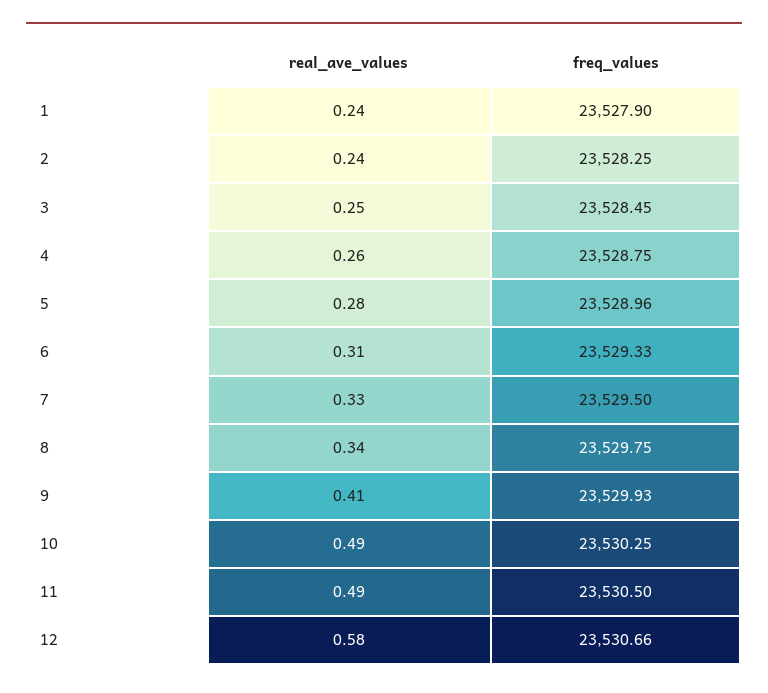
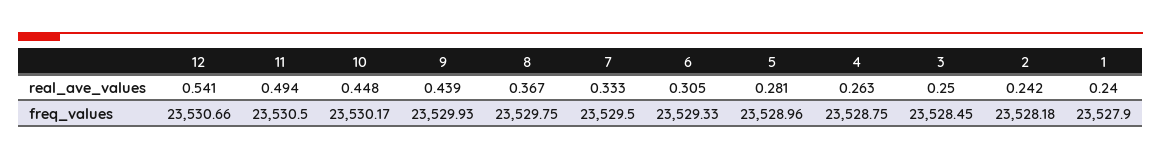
freq_values, 2: 23528.25 -> 23528.18
real_ave_values, 8: 0.34 -> 0.367
real_ave_values, 9: 0.41 -> 0.439
real_ave_values, 10: 0.49 -> 0.448
freq_values, 10: 23530.25 -> 23530.17
real_ave_values, 12: 0.58 -> 0.541

